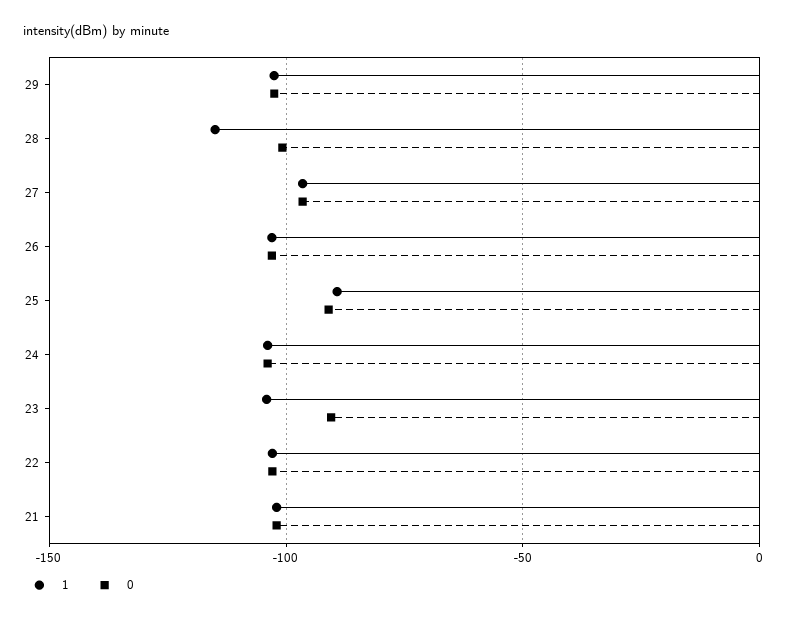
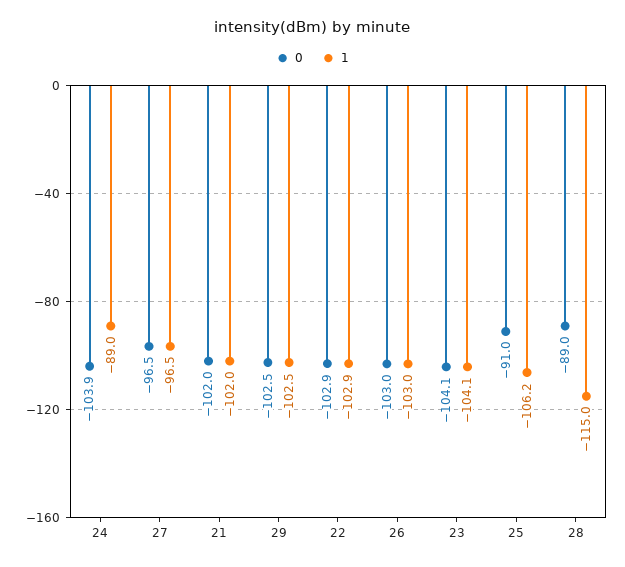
0, 28: -100 -> -89
1, 25: -90 -> -106.2
1, 24: -105 -> -89
0, 23: -90 -> -104.1

